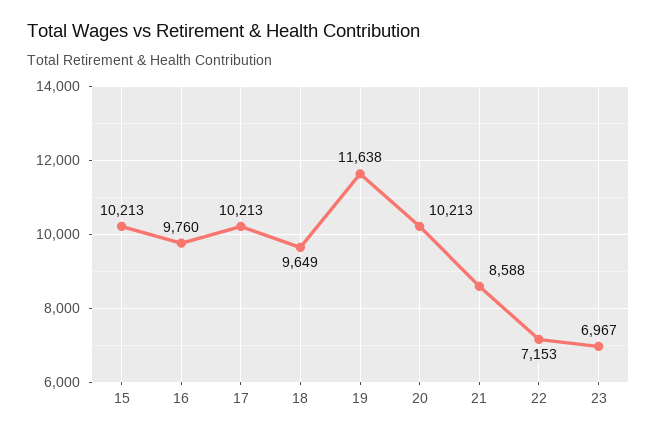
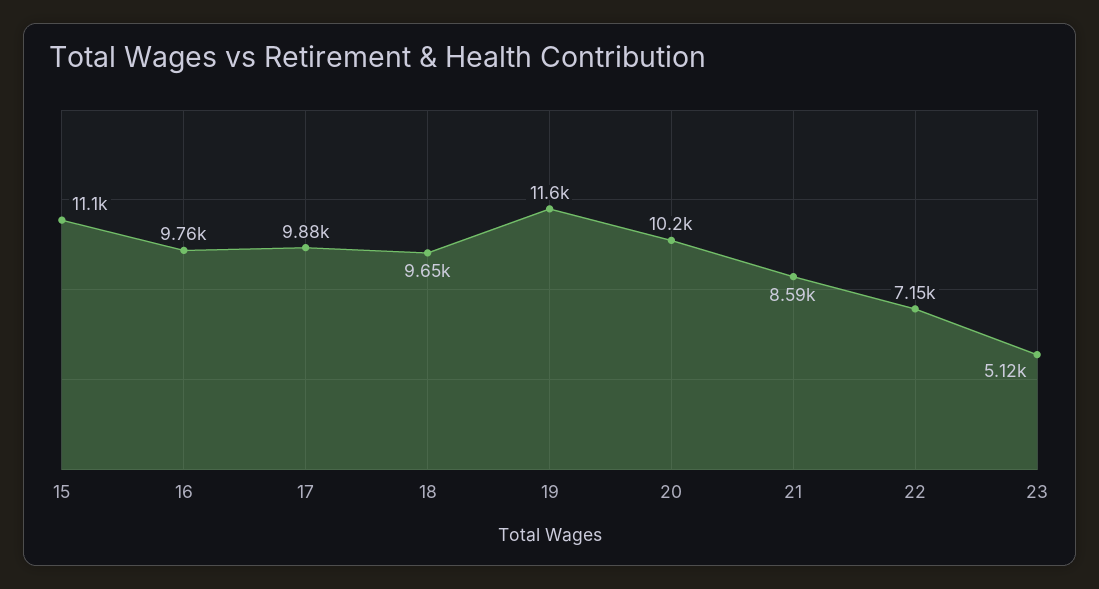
15: 10213 -> 11100
17: 10213 -> 9880
23: 6967 -> 5120

